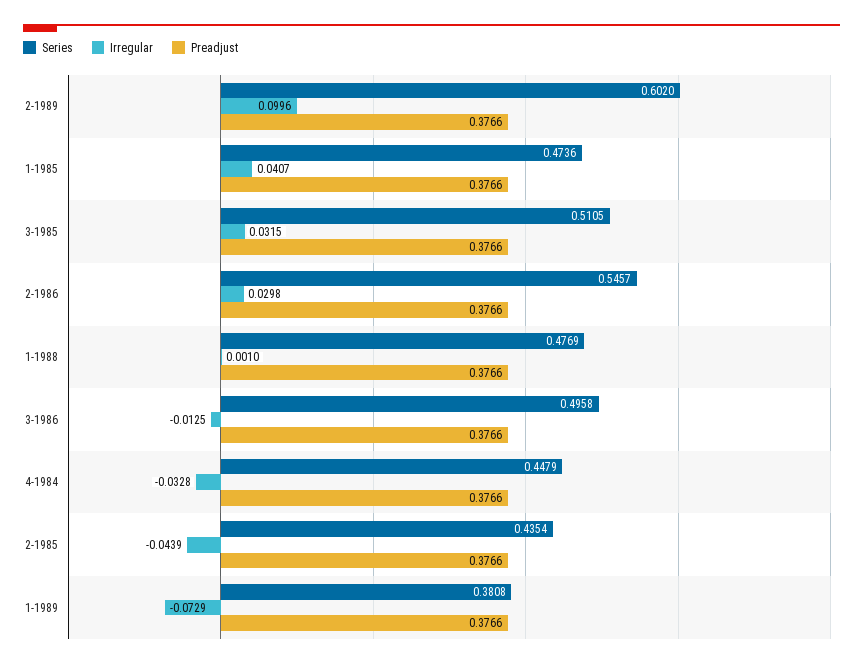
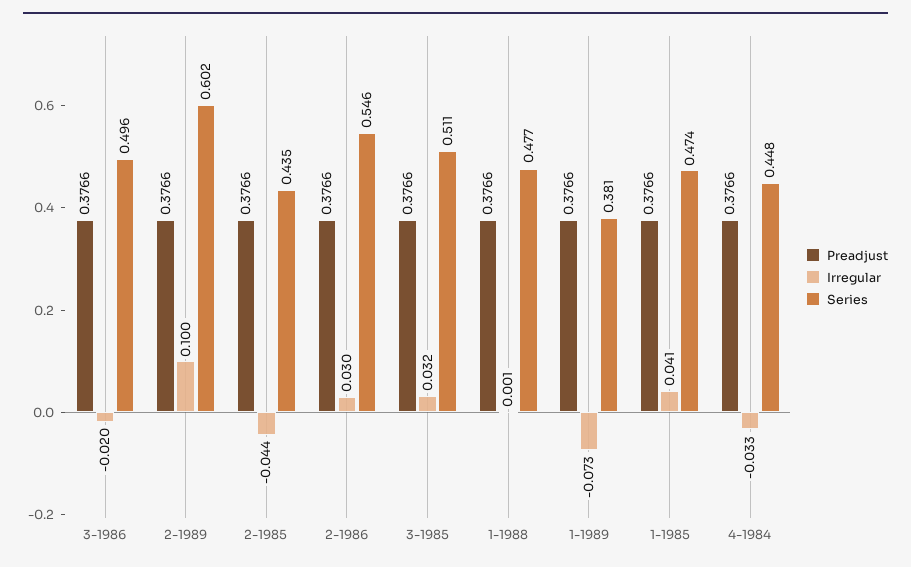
Irregular, 3-1986: -0.0125 -> -0.02

